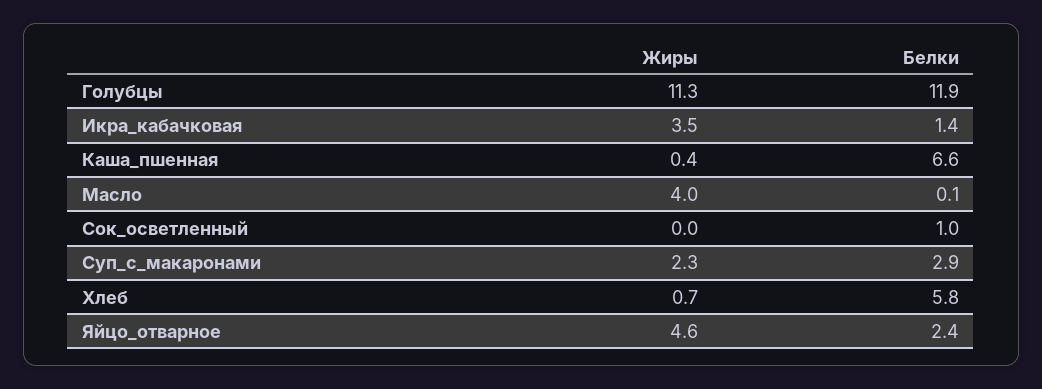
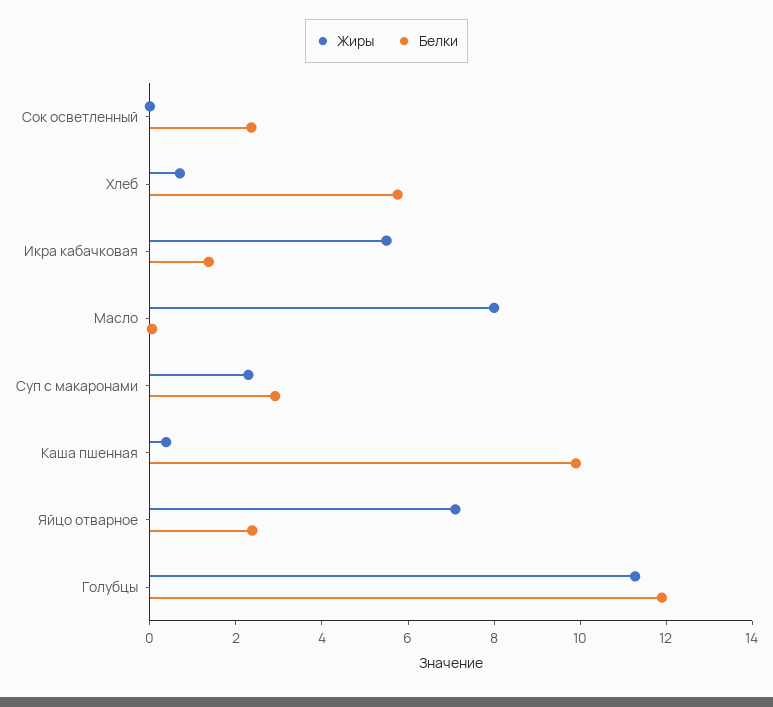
Жиры, Икра_кабачковая: 3.5 -> 5.5
Белки, Каша_пшенная: 6.6 -> 10
Жиры, Масло: 4 -> 8
Белки, Сок_осветленный: 1 -> 2.5
Жиры, Яйцо_отварное: 4.6 -> 7

